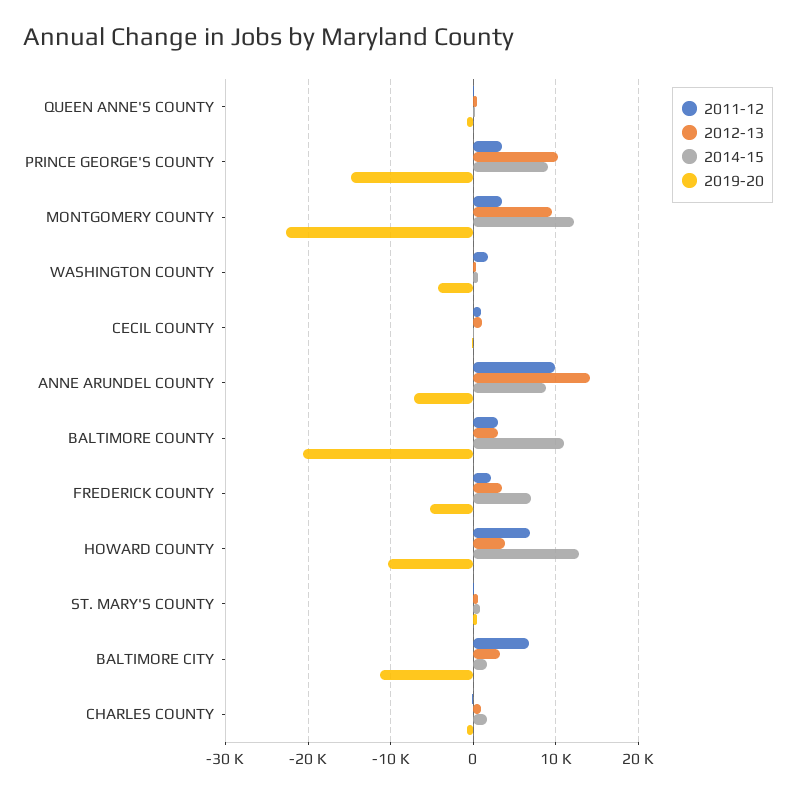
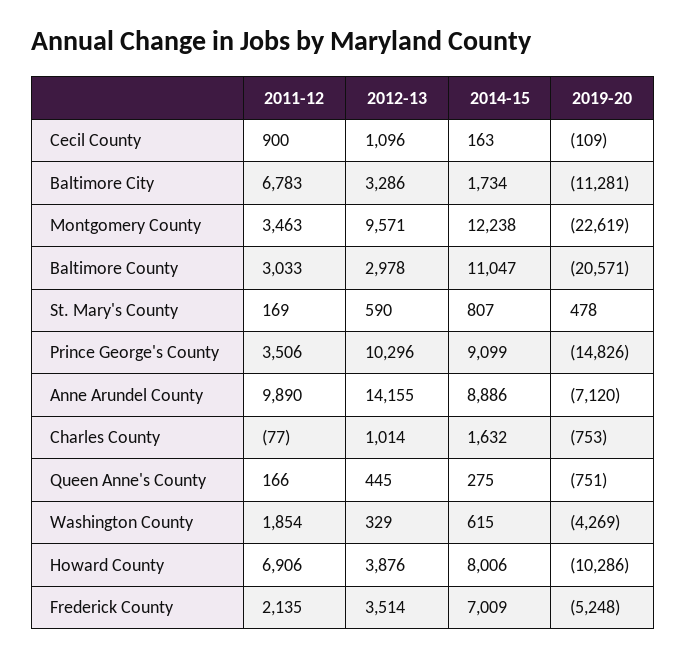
2014-15, HOWARD COUNTY: 13000 -> 8006

